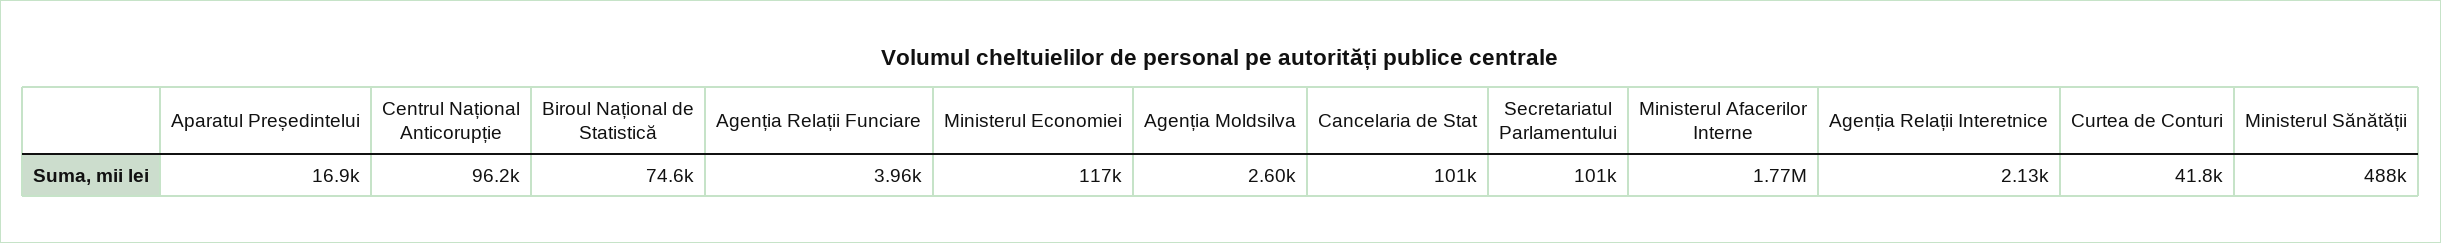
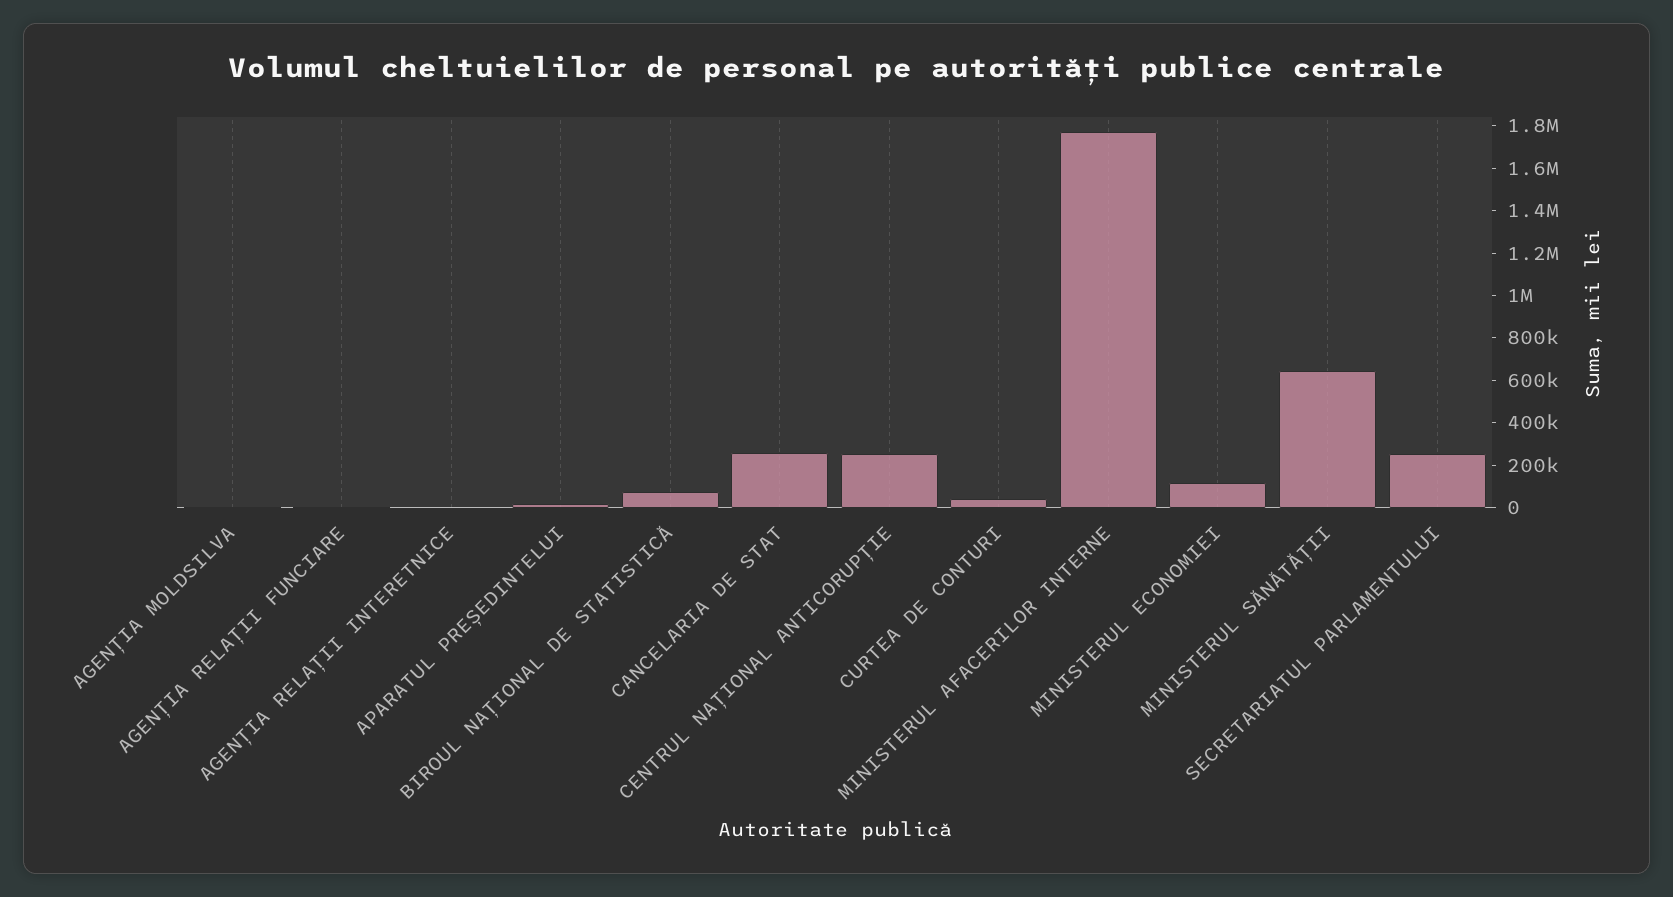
Centrul Național Anticorupție: 96200 -> 250000
Cancelaria de Stat: 101000 -> 250000
Secretariatul Parlamentului: 101000 -> 250000
Ministerul Sănătății: 488000 -> 650000

